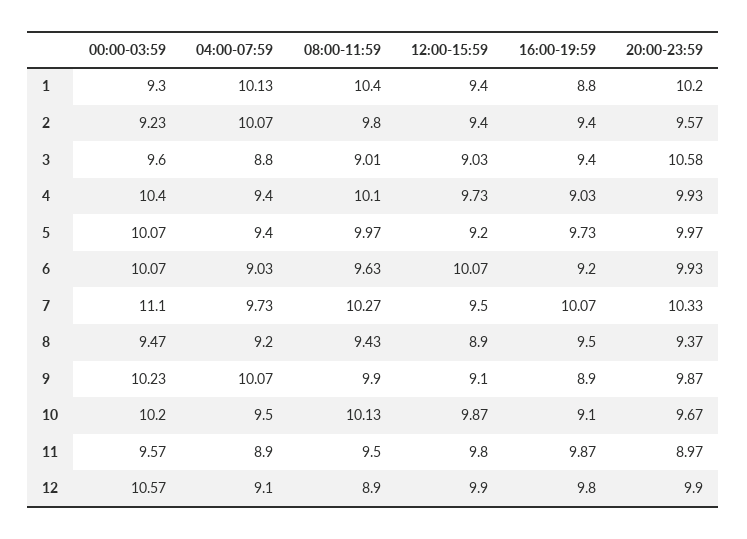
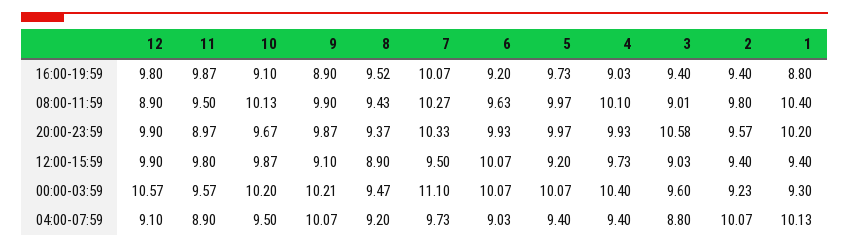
16:00-19:59, 8: 9.5 -> 9.52
00:00-03:59, 9: 10.23 -> 10.21

